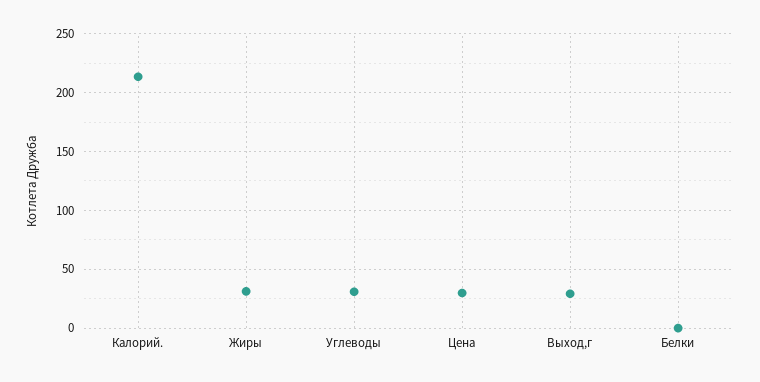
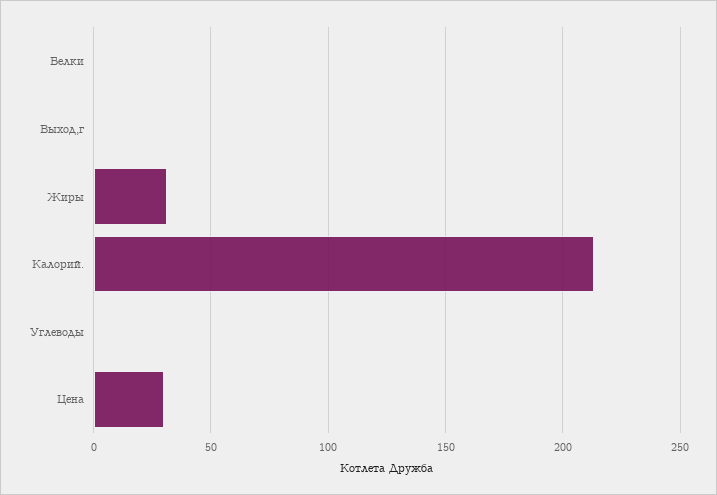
Углеводы: 30 -> 0
Выход,г: 30 -> 0

